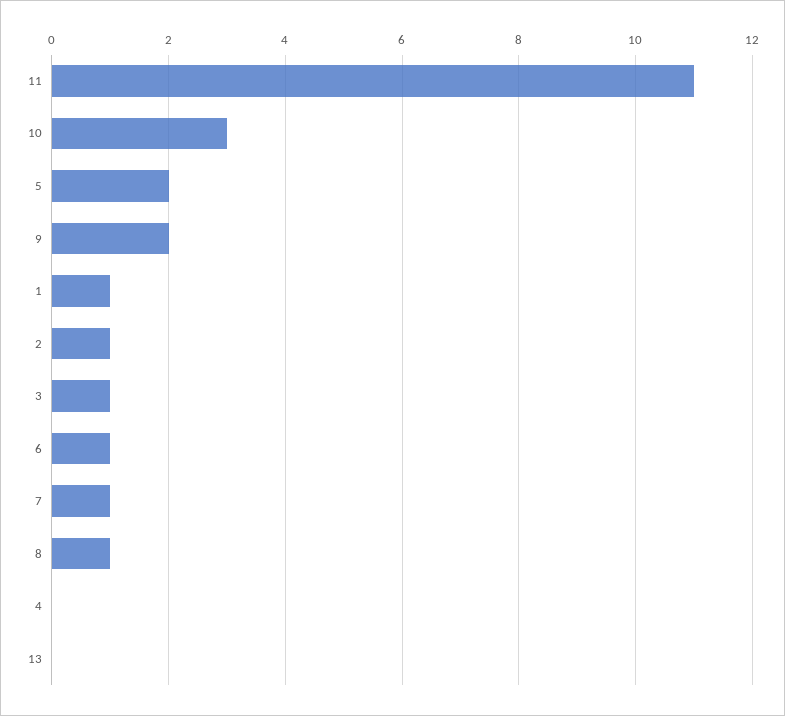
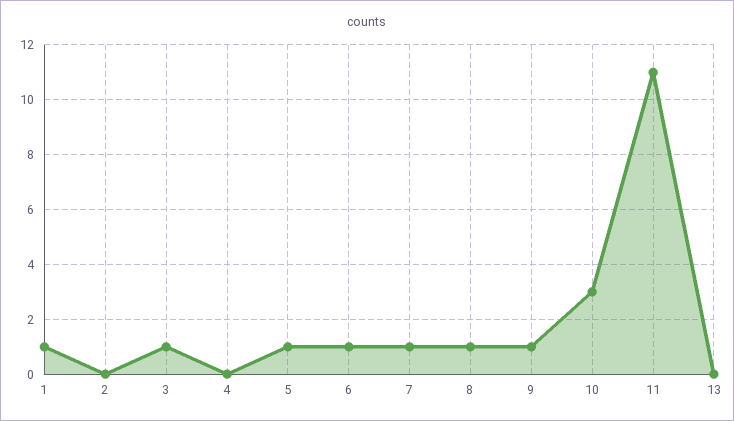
5: 2 -> 1
9: 2 -> 1
2: 1 -> 0

